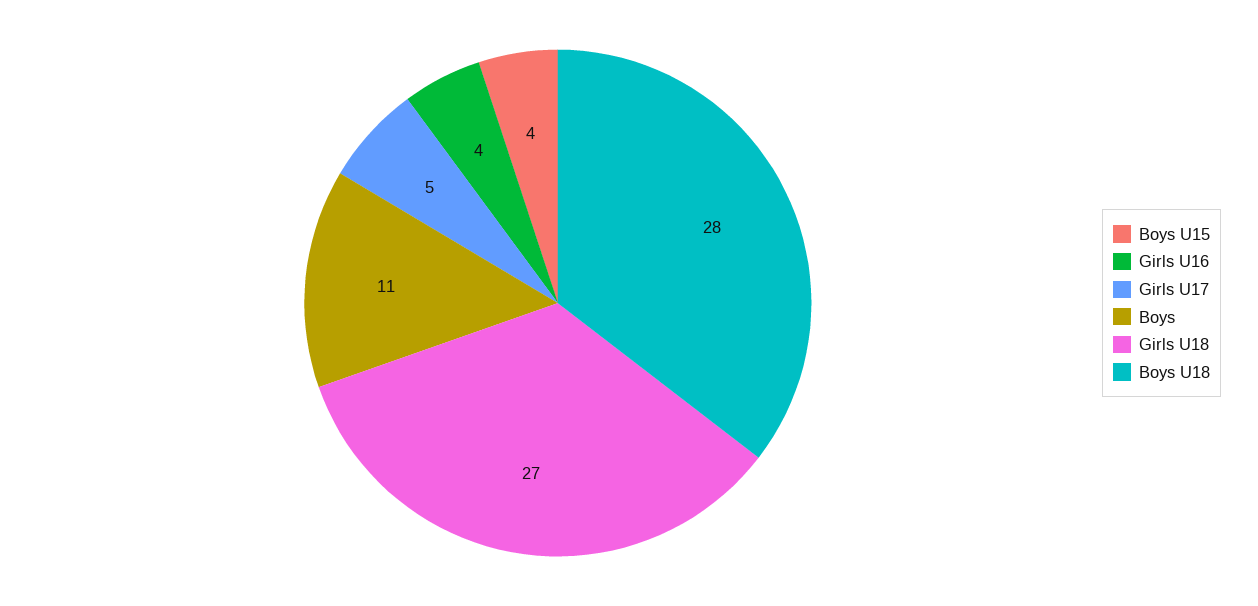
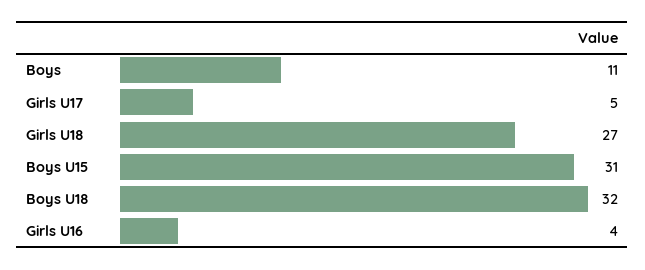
Boys U15: 4 -> 31
Boys U18: 28 -> 32

